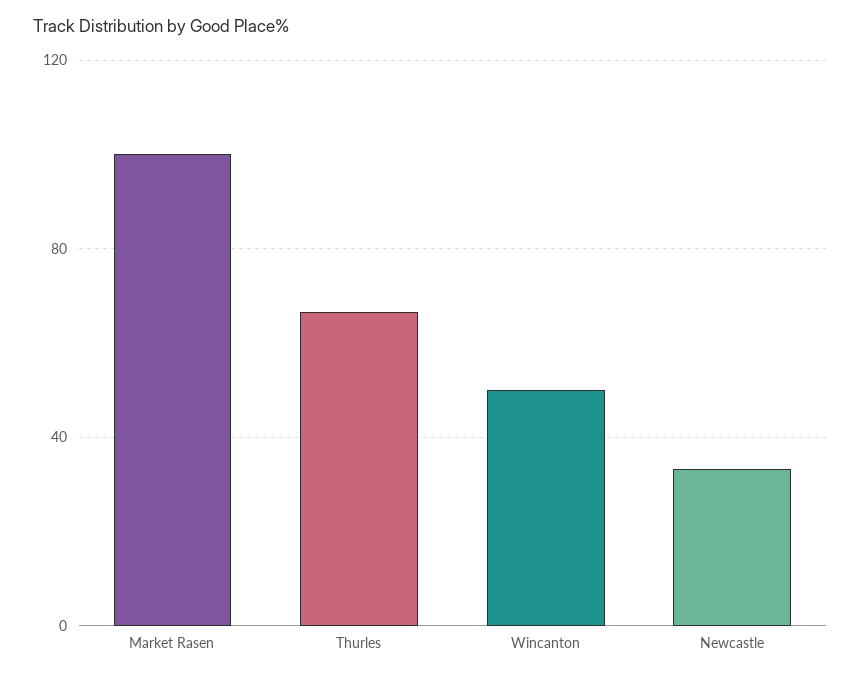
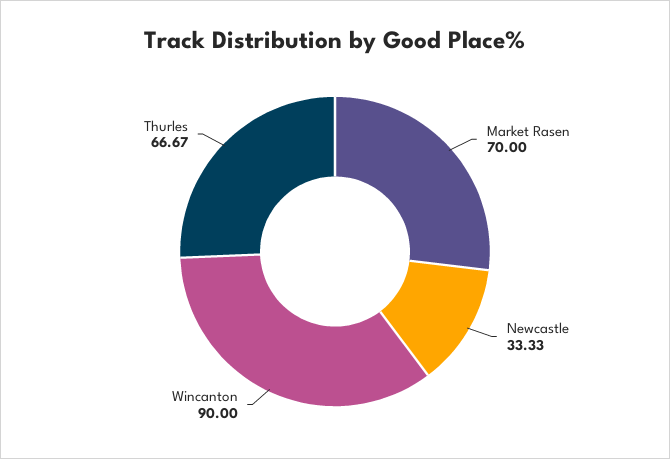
Market Rasen: 100 -> 70
Wincanton: 50 -> 90

